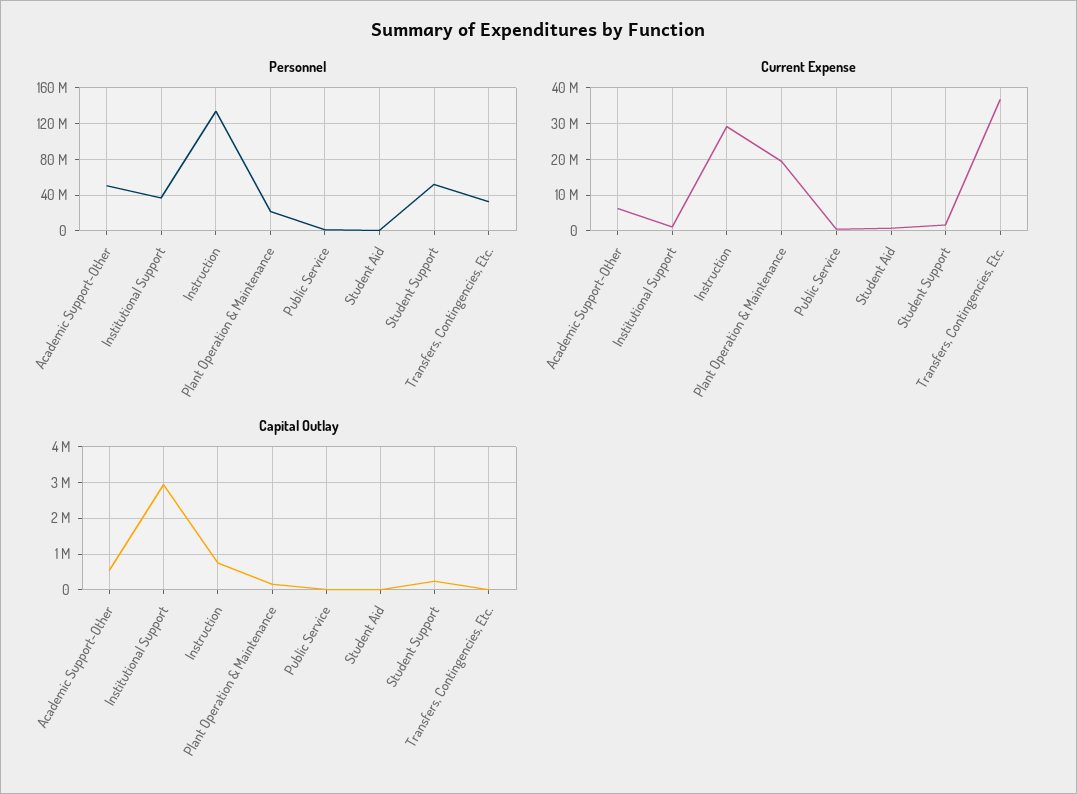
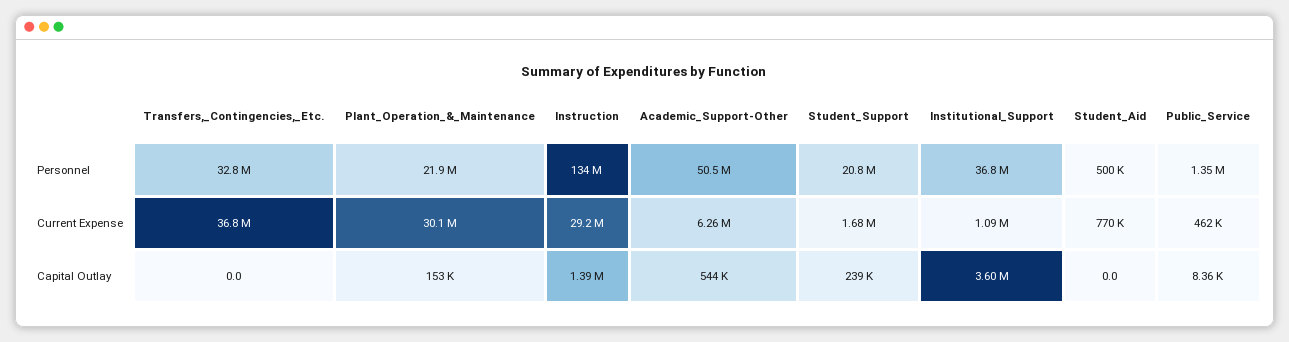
Personnel, Student Support: 50000000 -> 20800000
Current Expense, Plant Operation & Maintenance: 20000000 -> 30100000
Capital Outlay, Institutional Support: 3000000 -> 3600000
Capital Outlay, Instruction: 800000 -> 1390000

